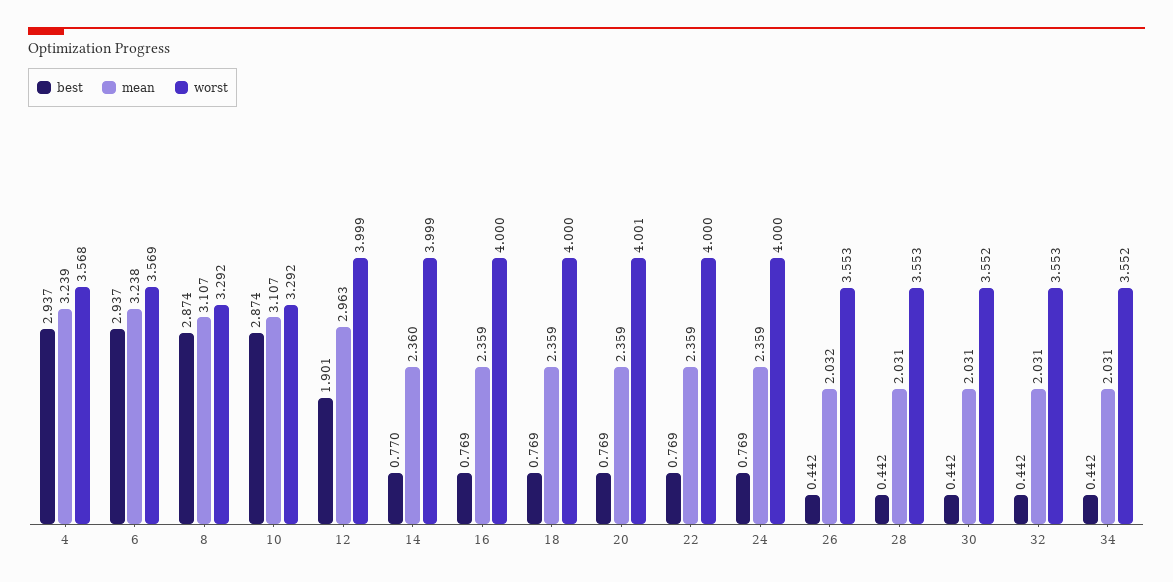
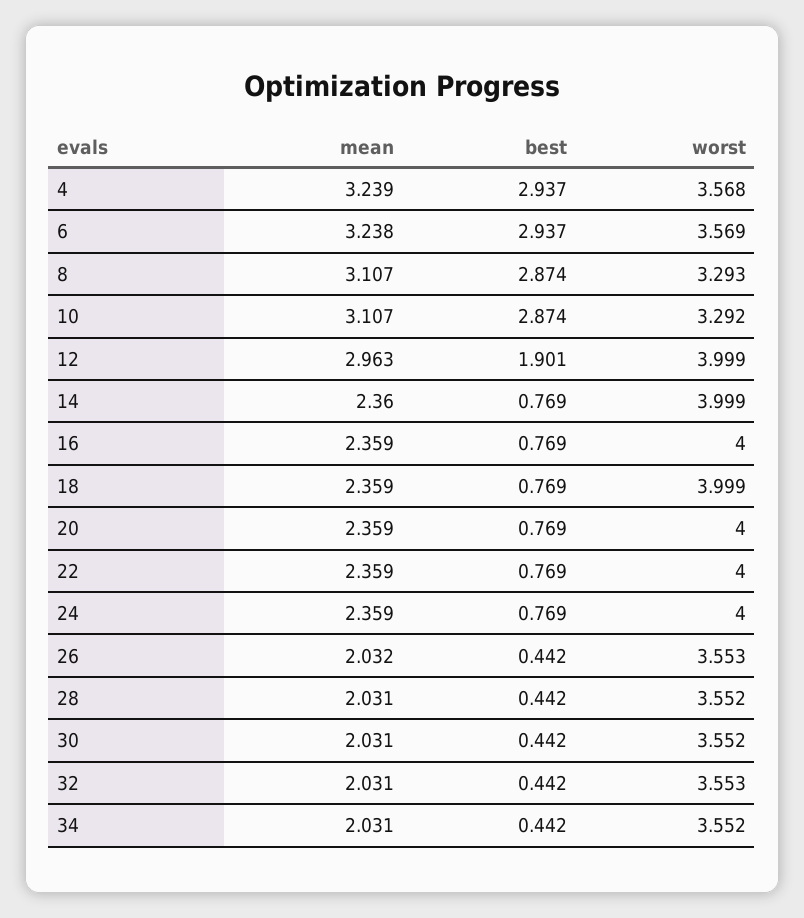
worst, 8: 3.292 -> 3.293
best, 14: 0.77 -> 0.769
worst, 18: 4 -> 3.999
worst, 20: 4.001 -> 4
worst, 28: 3.553 -> 3.552

